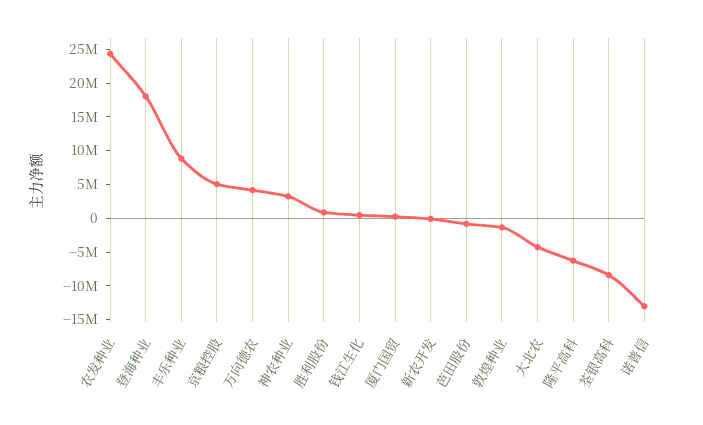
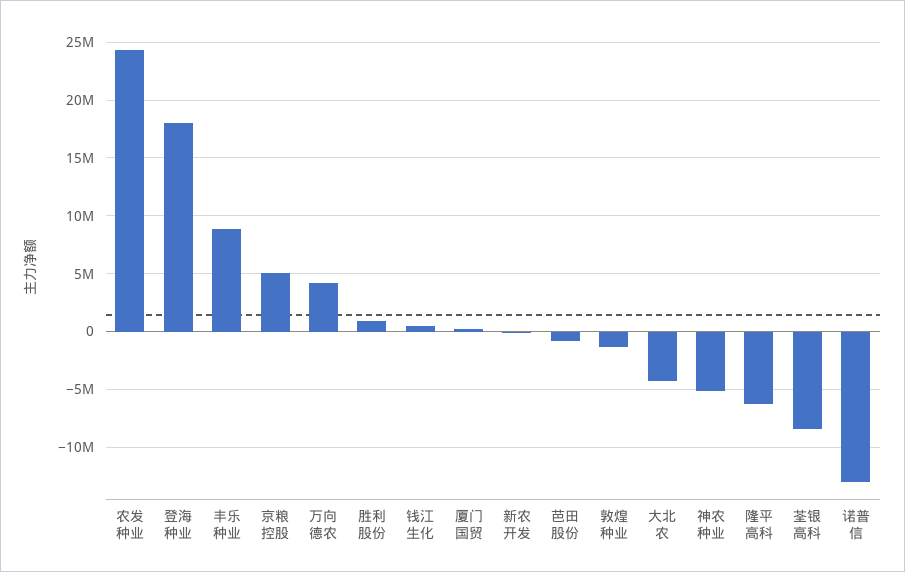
神农种业: 2500000 -> -5000000

